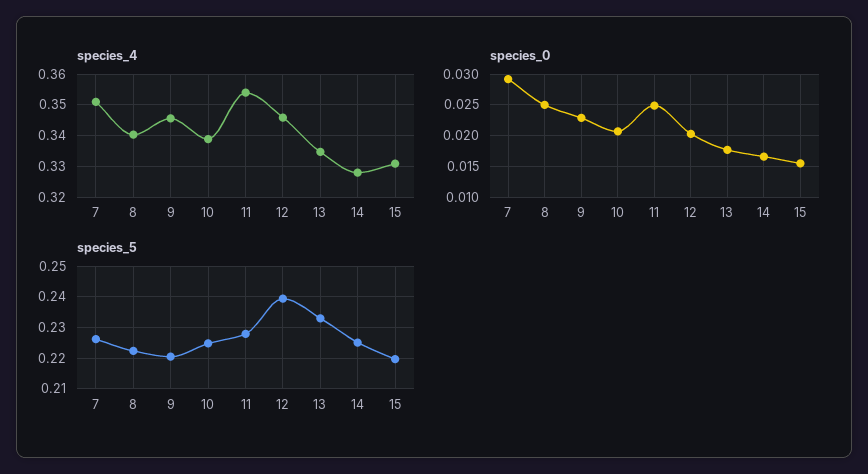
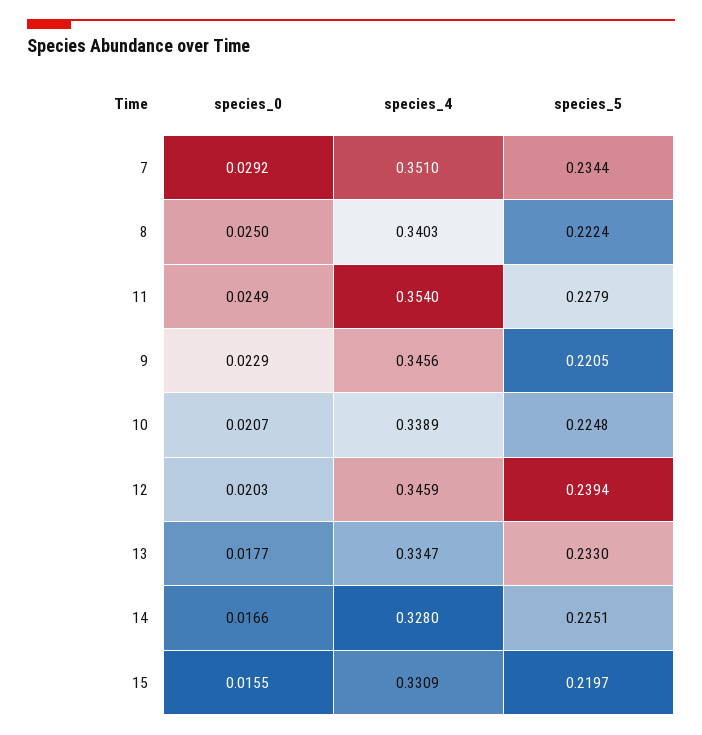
species_5, 7: 0.226 -> 0.2344

